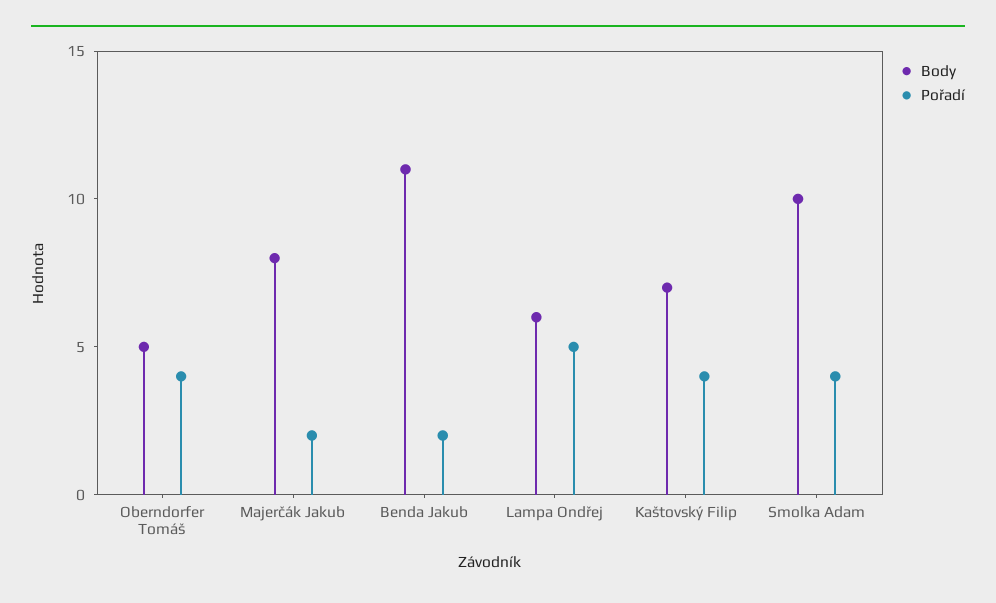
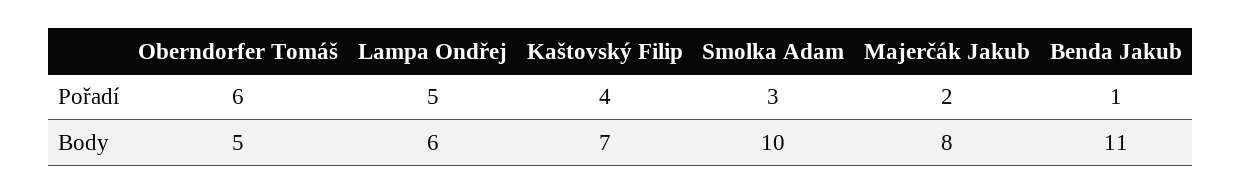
Pořadí, Oberndorfer Tomáš: 4 -> 6
Pořadí, Benda Jakub: 2 -> 1
Pořadí, Smolka Adam: 4 -> 3

